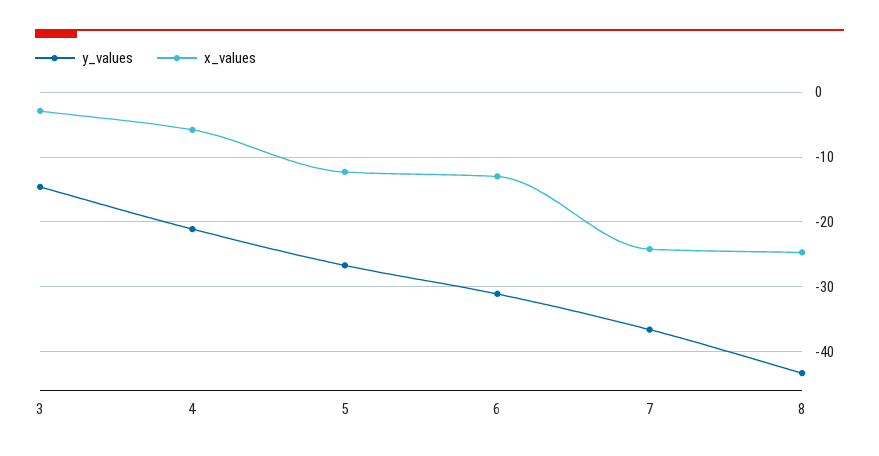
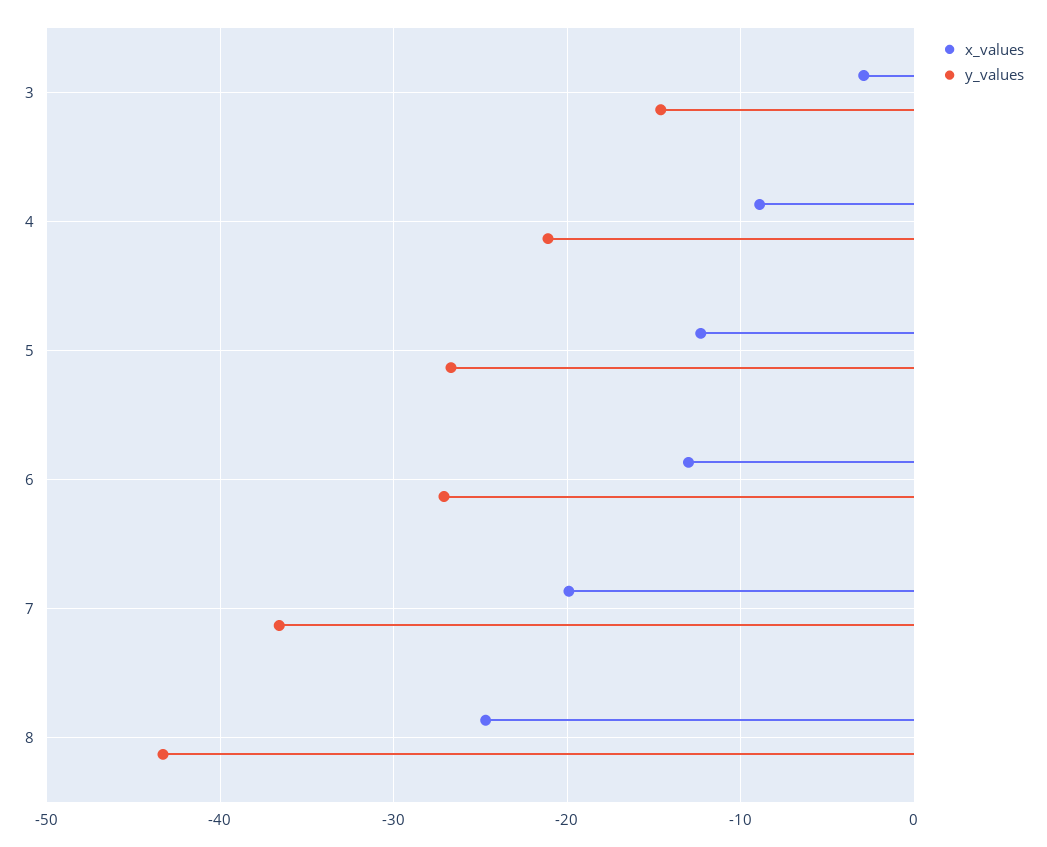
x_values, 4: -6 -> -9
y_values, 6: -31 -> -27
x_values, 7: -24 -> -20

